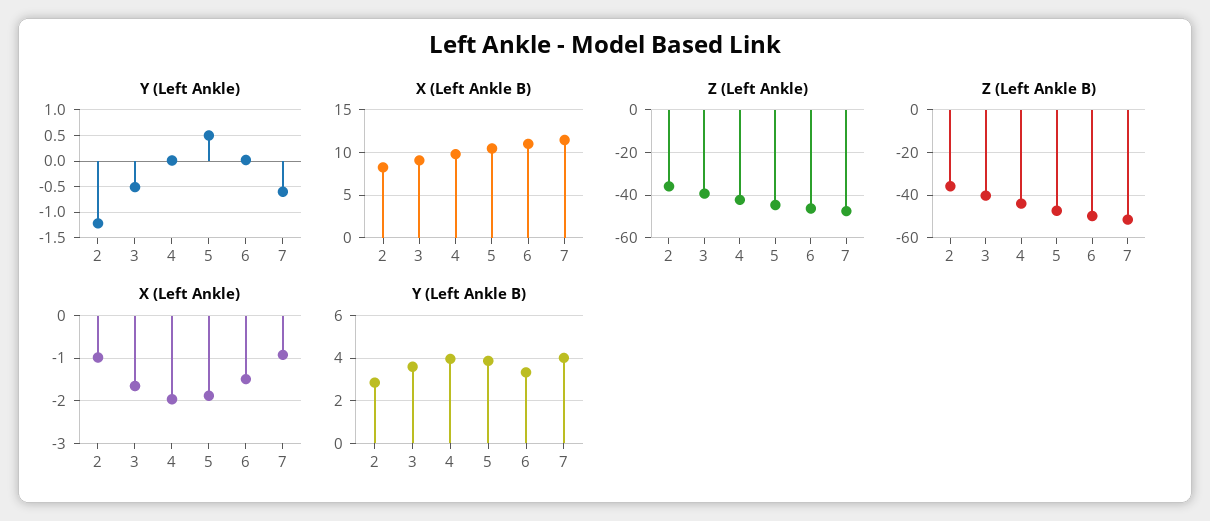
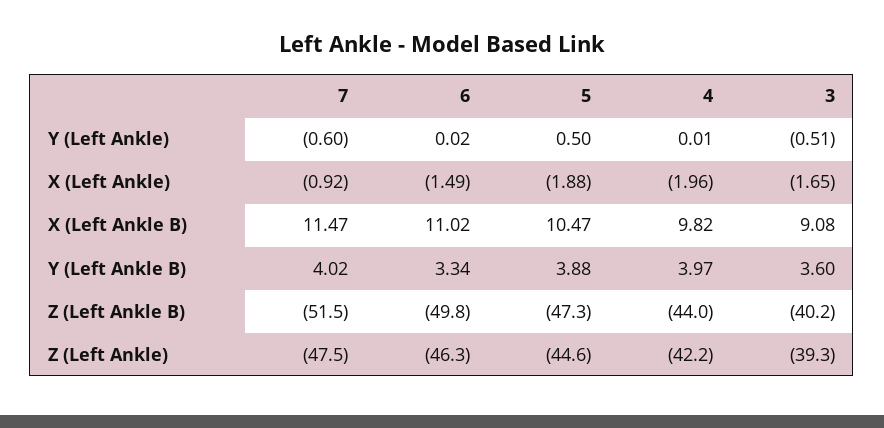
Y (Left Ankle), 2: -1.25 -> none
X (Left Ankle B), 2: 8 -> none
Z (Left Ankle), 2: -35 -> none
Z (Left Ankle B), 2: -35 -> none
X (Left Ankle), 2: -1 -> none
Y (Left Ankle B), 2: 3 -> none

